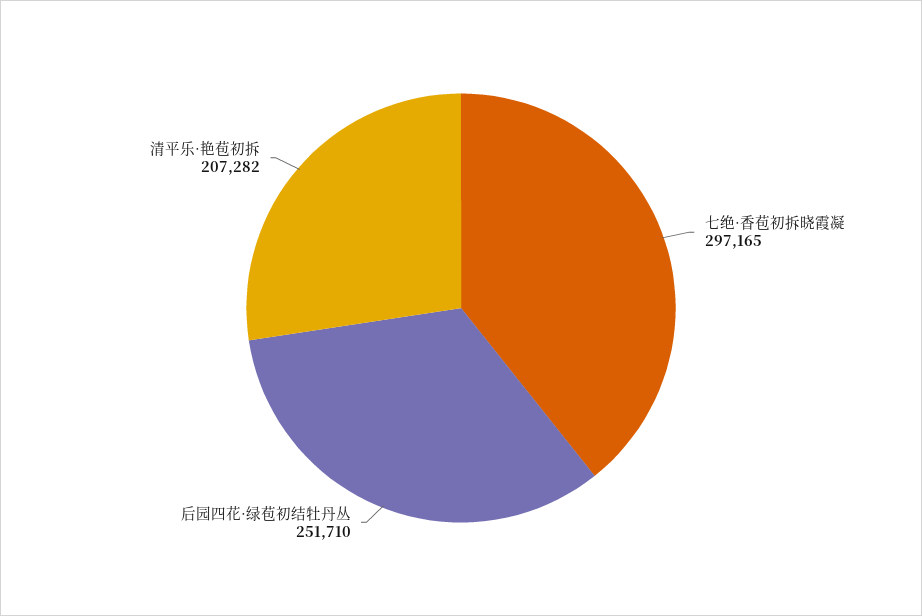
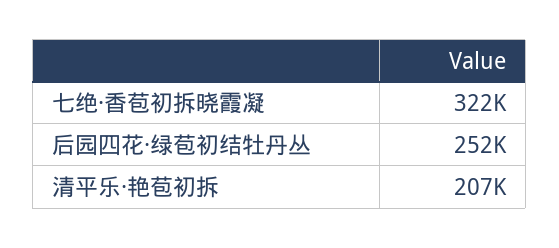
七绝·香苞初拆晓霞凝: 297165 -> 322000

